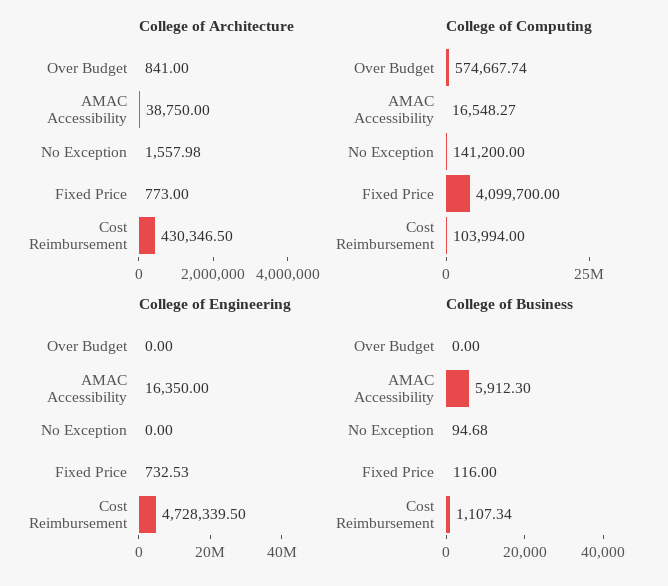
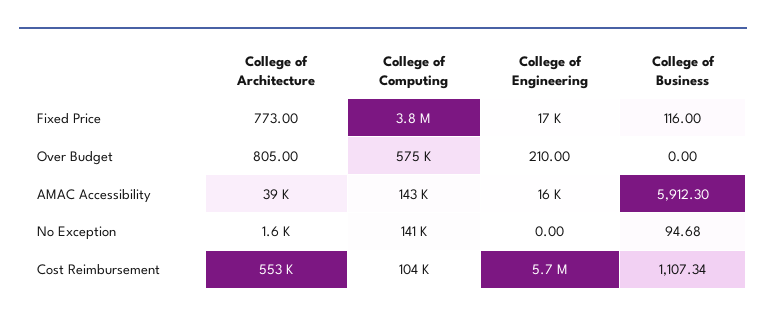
College of Architecture, Over Budget: 841 -> 805
College of Architecture, Cost Reimbursement: 430346.5 -> 553000
College of Computing, AMAC Accessibility: 16548.27 -> 143000
College of Computing, Fixed Price: 4099700 -> 3800000
College of Engineering, Over Budget: 0 -> 210
College of Engineering, Fixed Price: 732.53 -> 17000
College of Engineering, Cost Reimbursement: 4728339.5 -> 5700000

